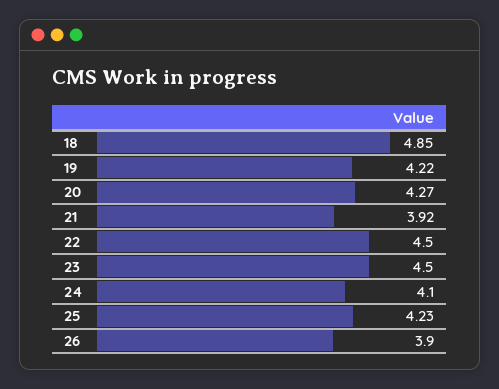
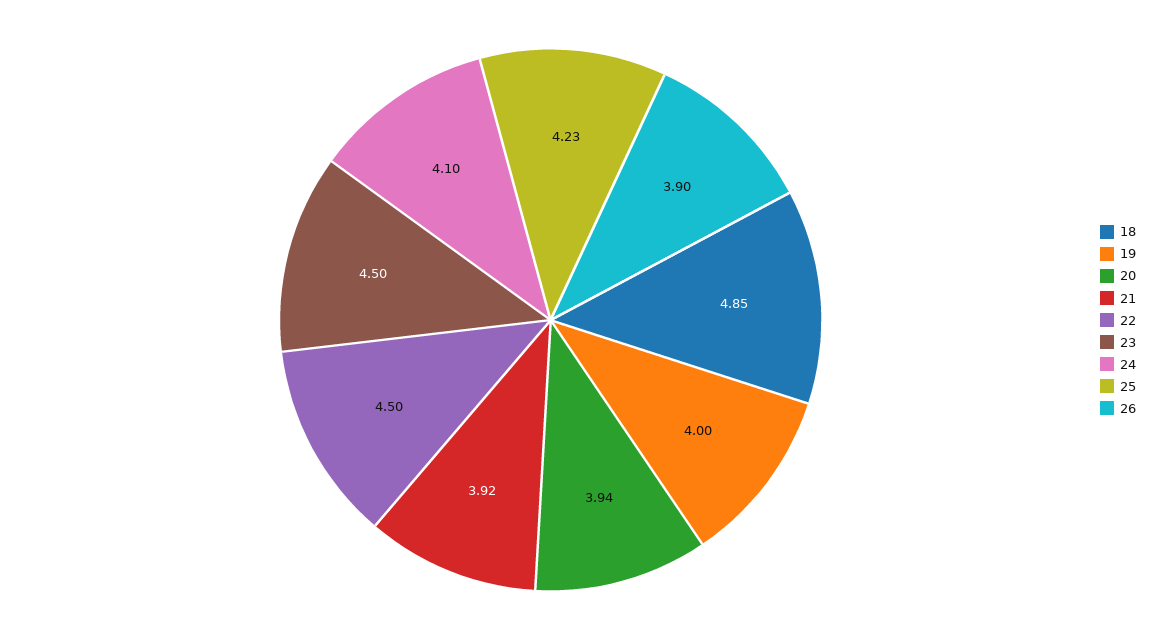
19: 4.22 -> 4
20: 4.27 -> 3.94

